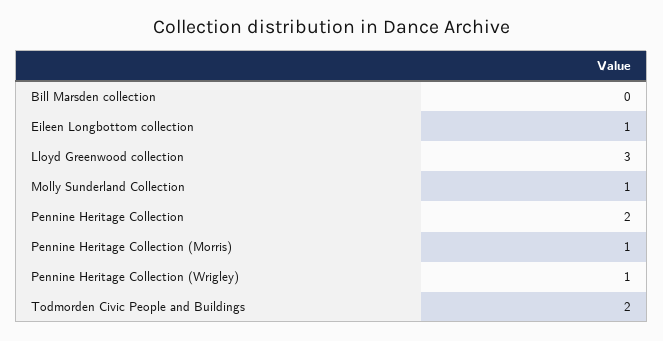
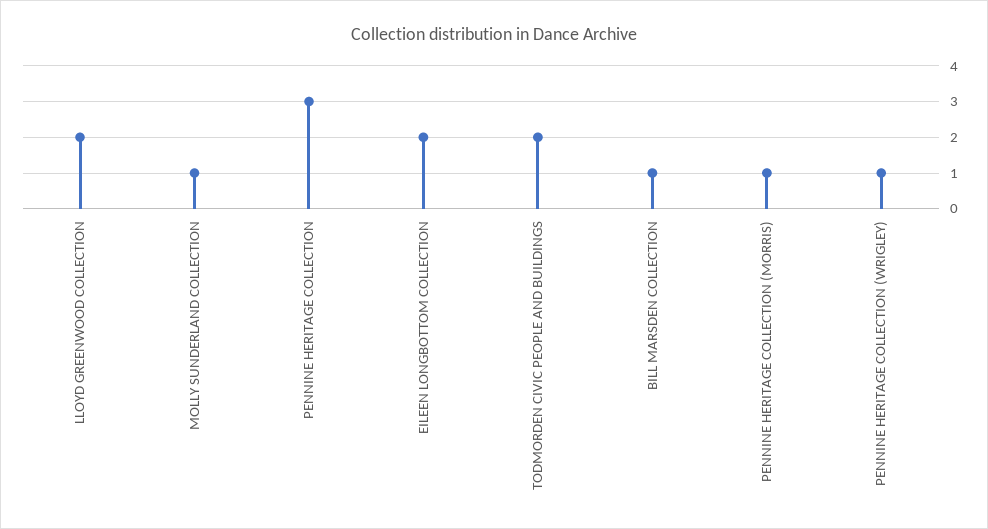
Bill Marsden collection: 0 -> 1
Eileen Longbottom collection: 1 -> 2
Lloyd Greenwood collection: 3 -> 2
Pennine Heritage Collection: 2 -> 3

